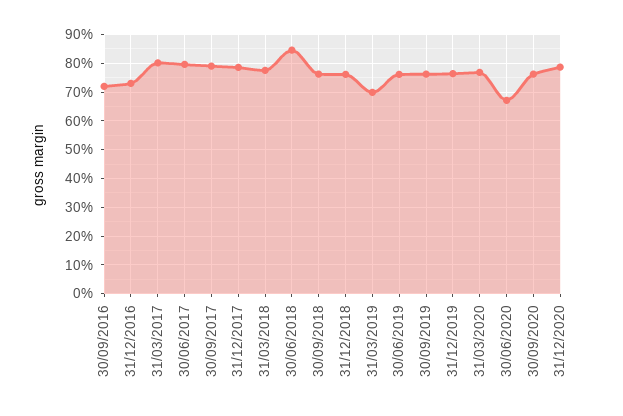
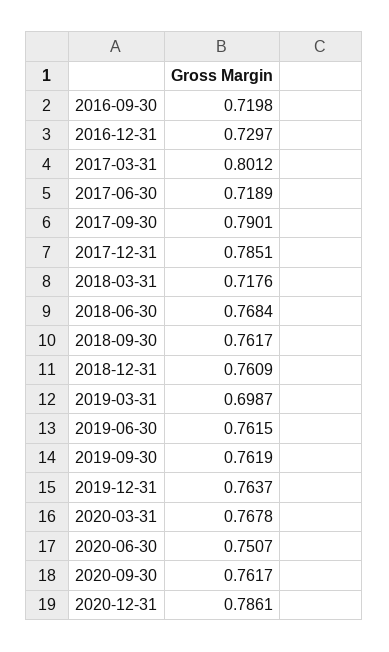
30/06/2017: 0.8 -> 0.7189
31/03/2018: 0.775 -> 0.7176
30/06/2018: 0.85 -> 0.7684
30/06/2020: 0.675 -> 0.7507

